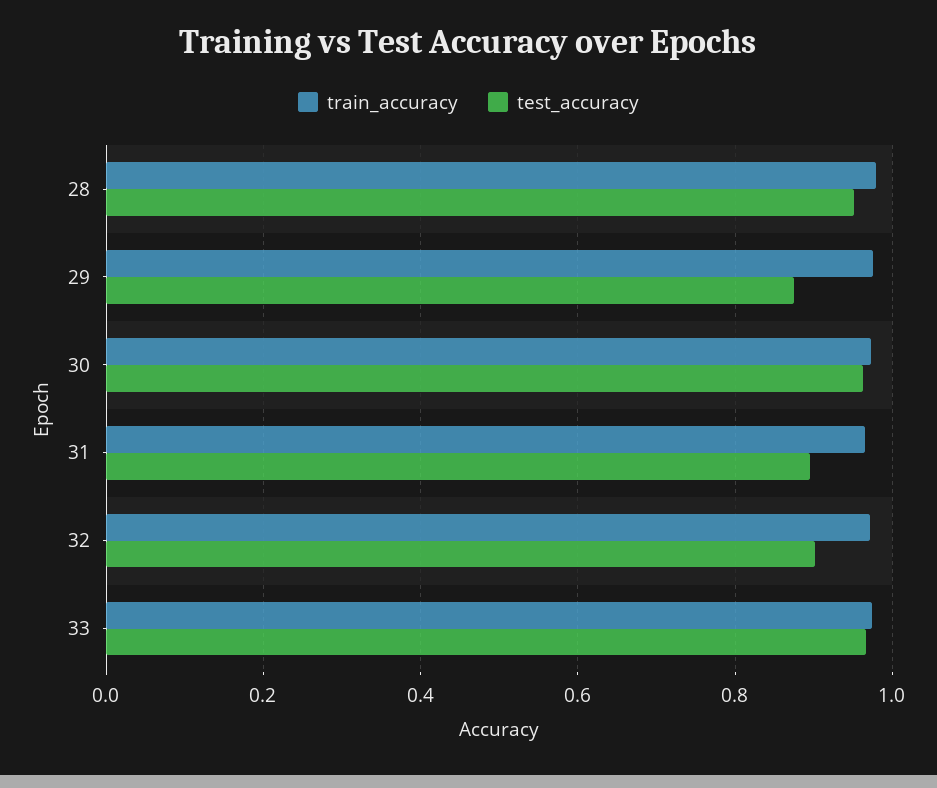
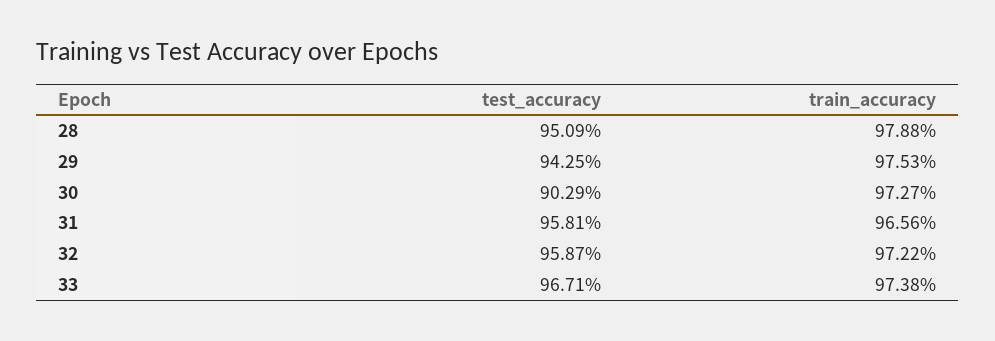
test_accuracy, 29: 0.88 -> 0.9425
test_accuracy, 30: 0.96 -> 0.9029
test_accuracy, 31: 0.9 -> 0.9581
test_accuracy, 32: 0.9 -> 0.9587

